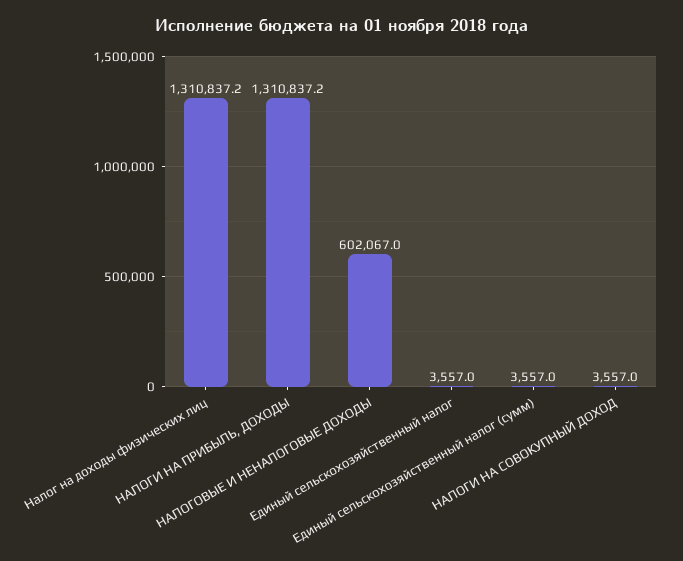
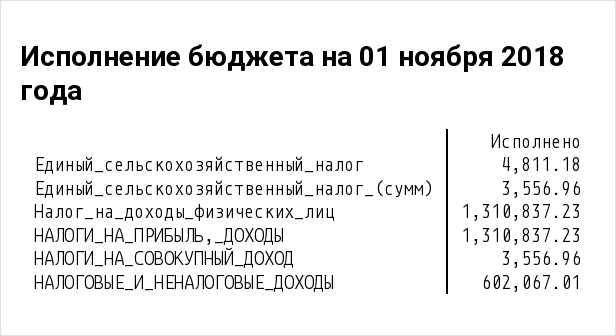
Единый сельскохозяйственный налог: 3557 -> 4811.18

